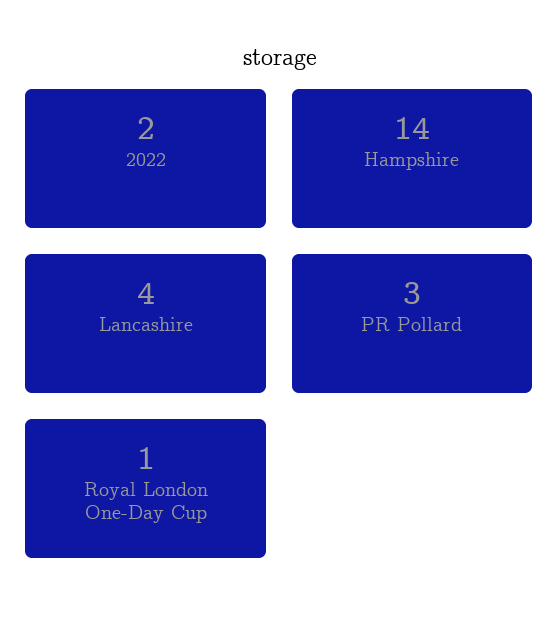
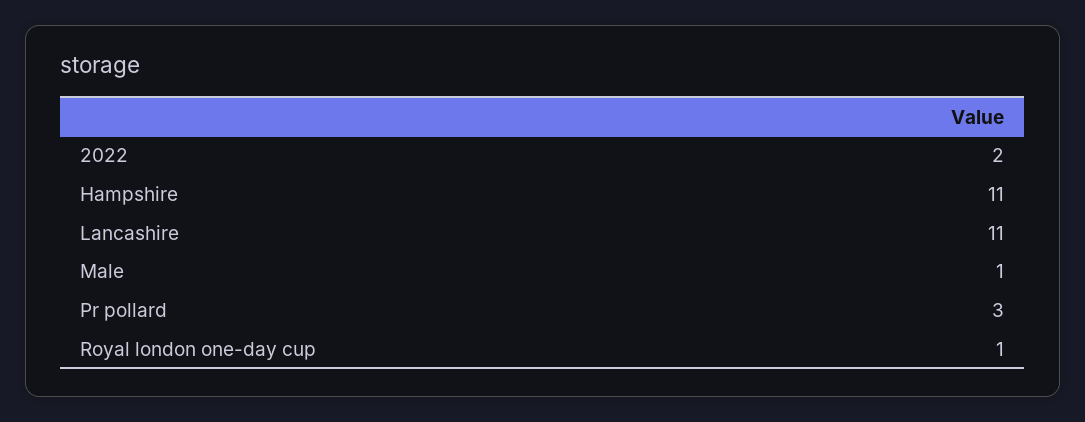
Hampshire: 14 -> 11
Lancashire: 4 -> 11
Male: none -> 1

